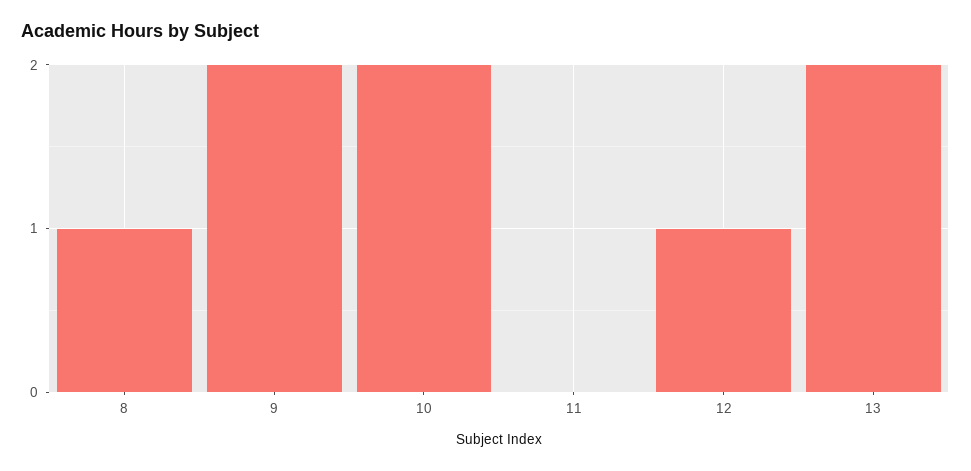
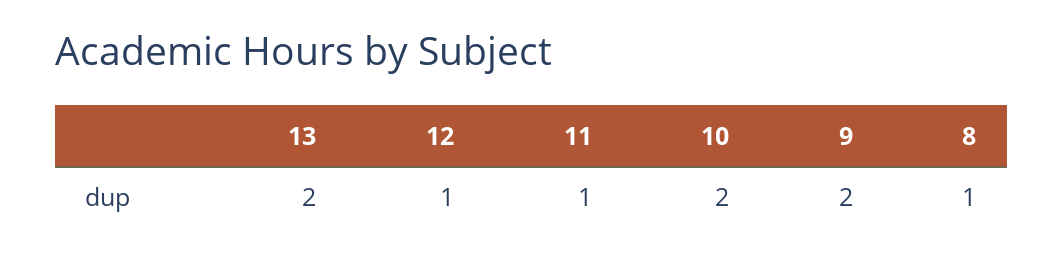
11: 0 -> 1

